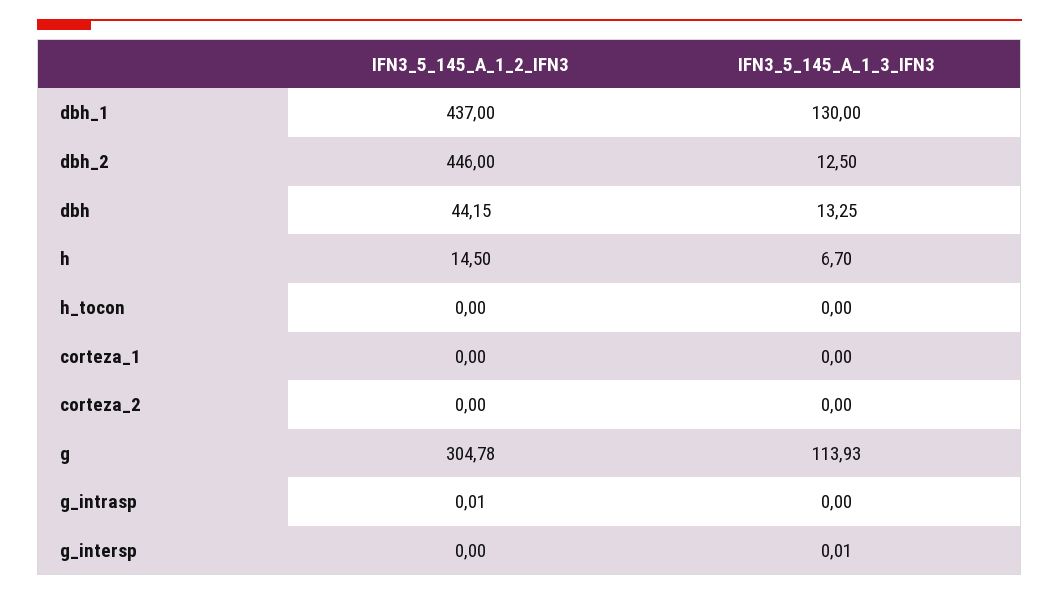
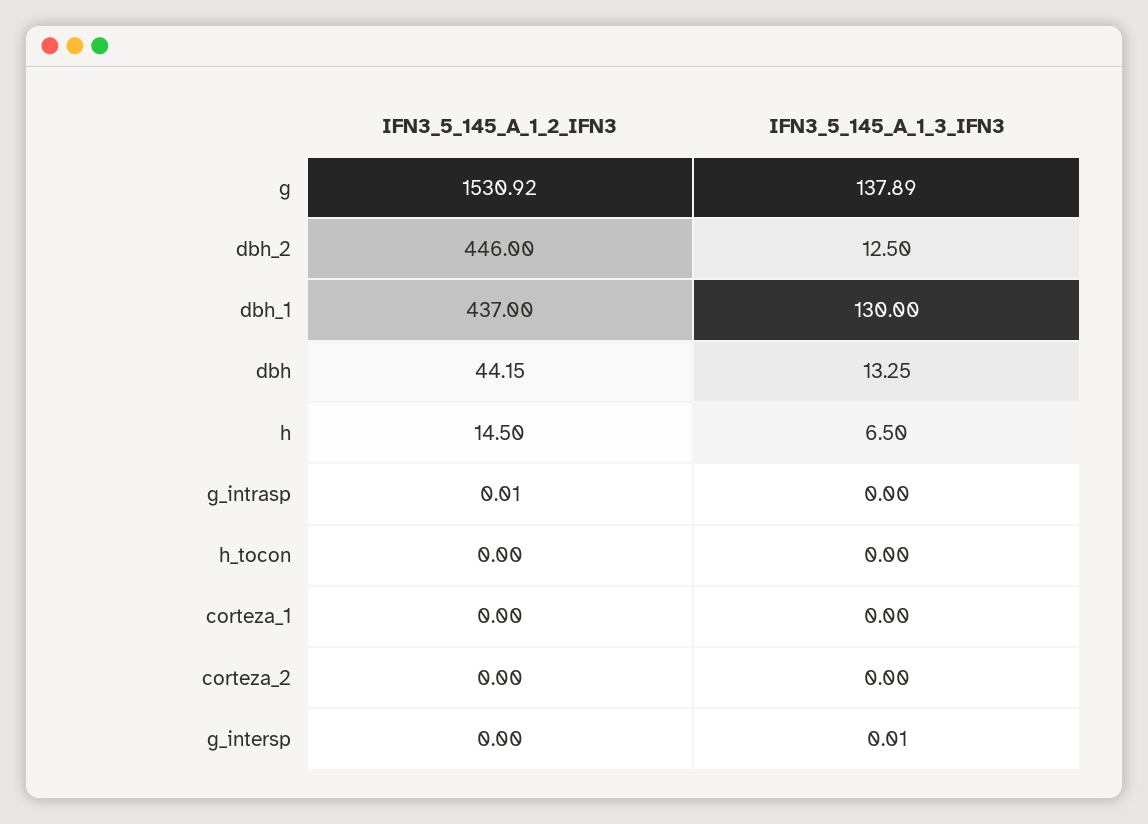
IFN3_5_145_A_1_3_IFN3, h: 6.7 -> 6.5
IFN3_5_145_A_1_2_IFN3, g: 304.78 -> 1530.92
IFN3_5_145_A_1_3_IFN3, g: 113.93 -> 137.89

